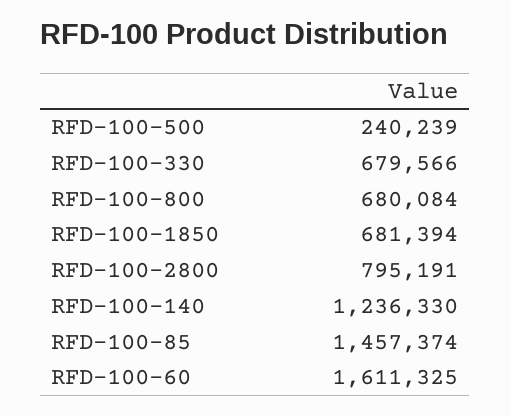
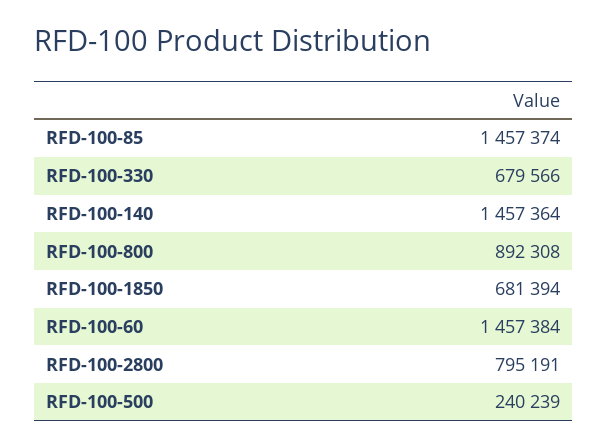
RFD-100-800: 680084 -> 892308
RFD-100-140: 1236330 -> 1457364
RFD-100-60: 1611325 -> 1457384

